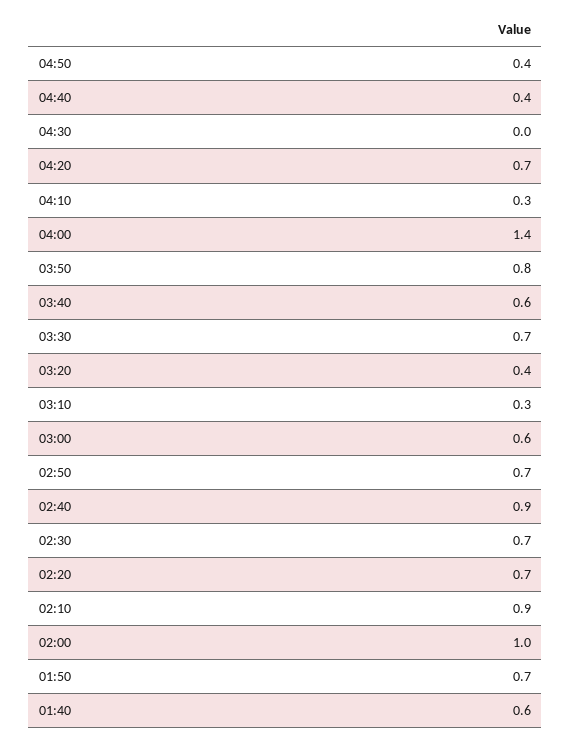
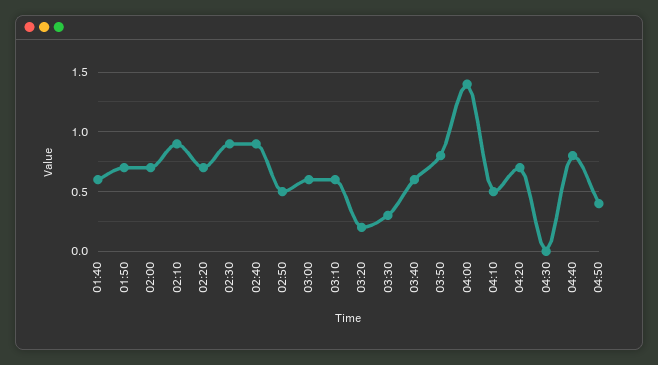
04:40: 0.4 -> 0.8
04:10: 0.3 -> 0.5
03:30: 0.7 -> 0.3
03:20: 0.4 -> 0.2
03:10: 0.3 -> 0.6
02:50: 0.7 -> 0.5
02:30: 0.7 -> 0.9
02:00: 1 -> 0.7

